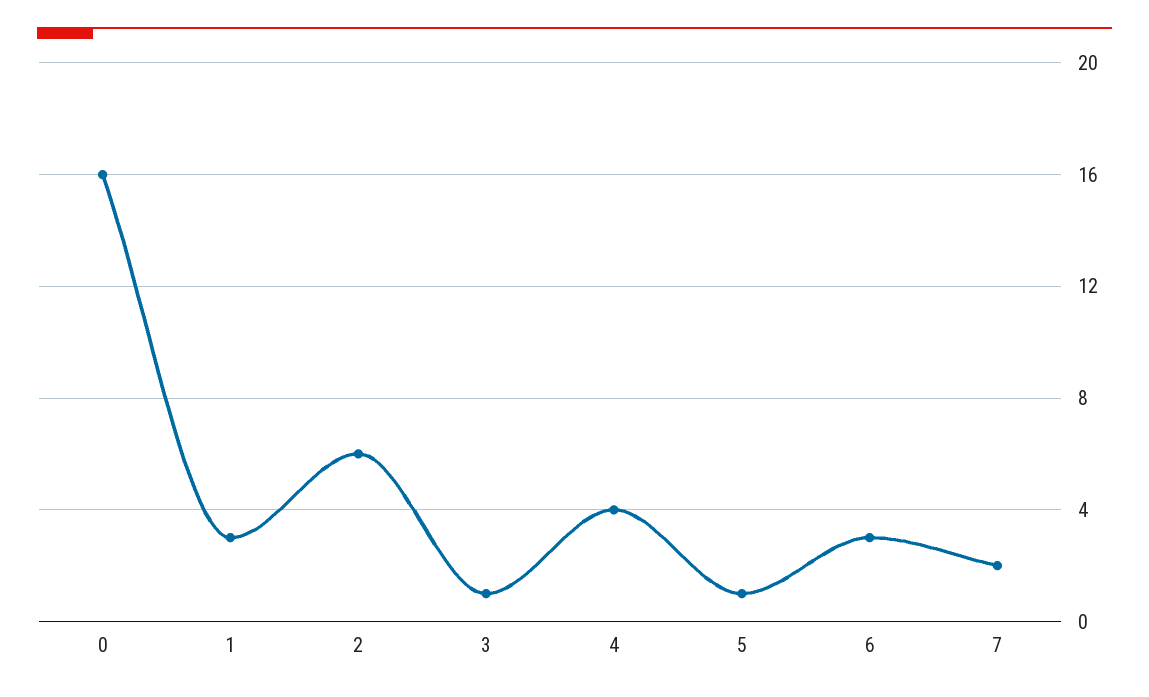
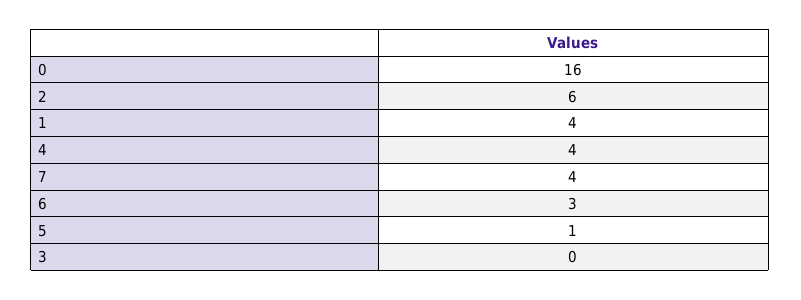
1: 3 -> 4
3: 1 -> 0
7: 2 -> 4

